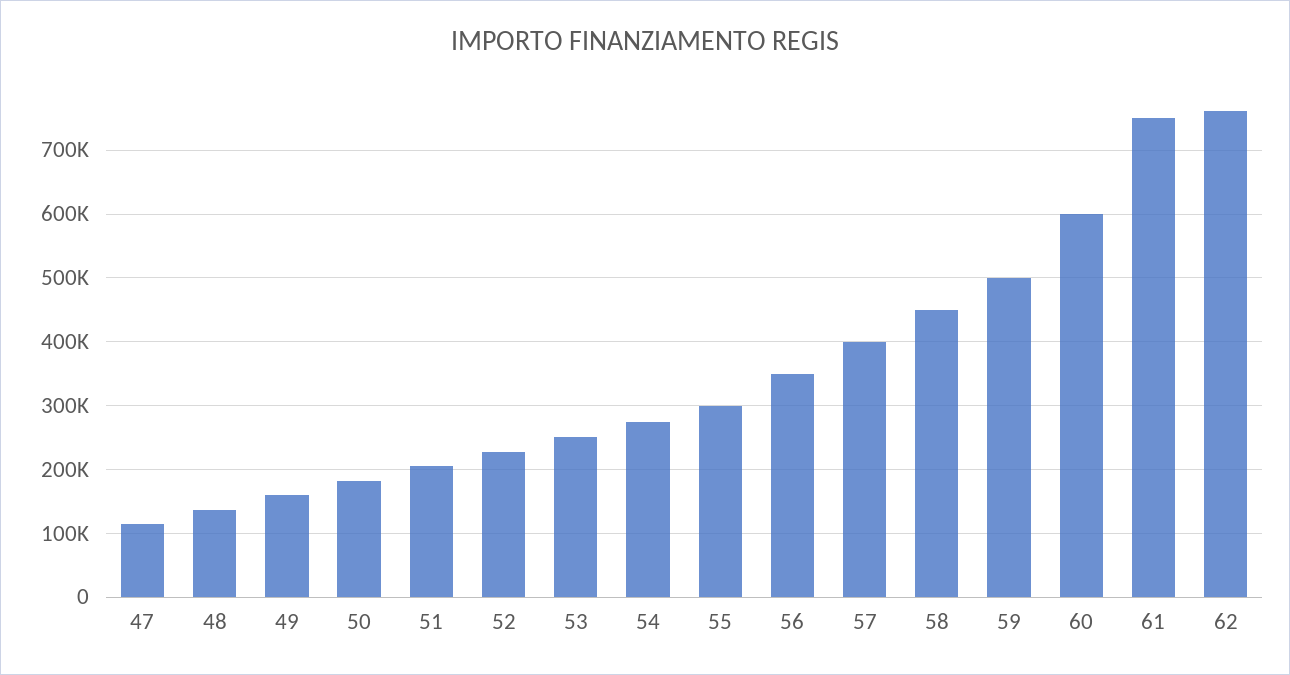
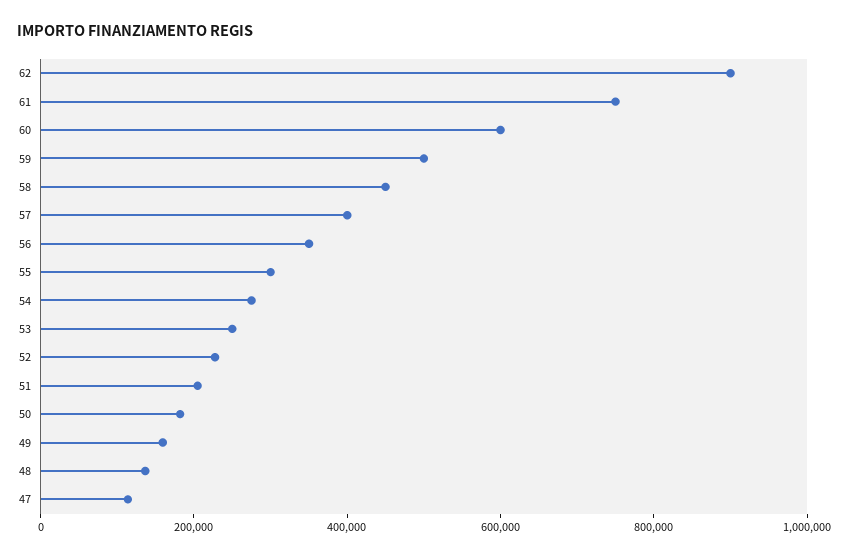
62: 760000 -> 900000

